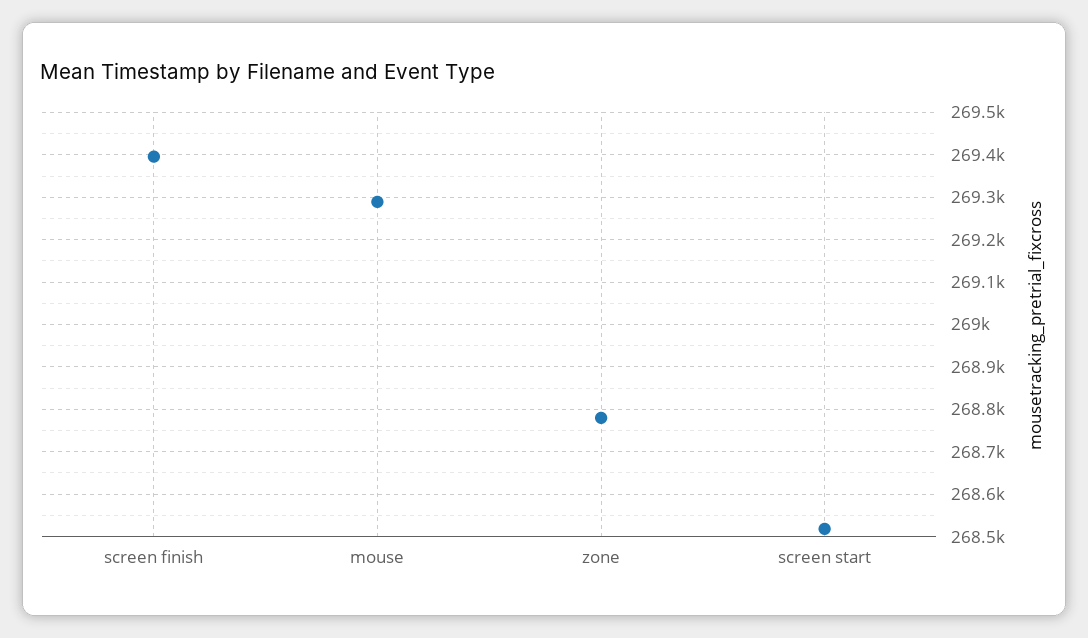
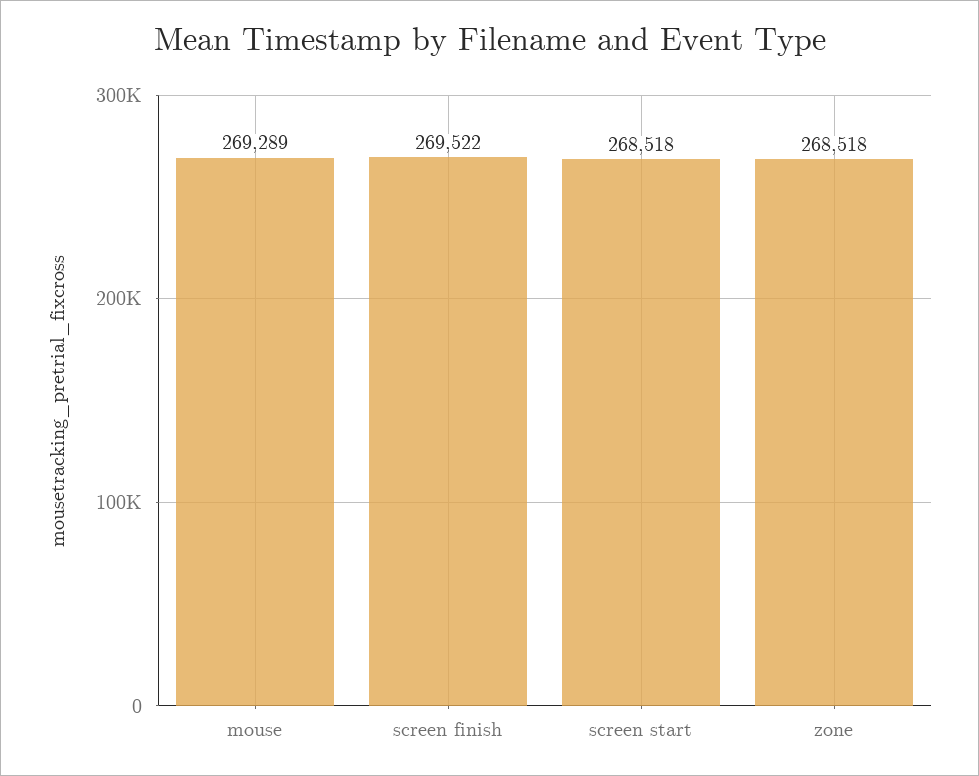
screen finish: 269400 -> 269522
zone: 268780 -> 268518

